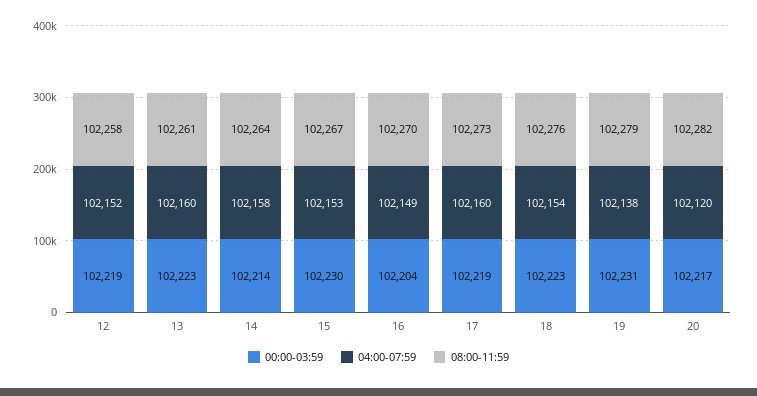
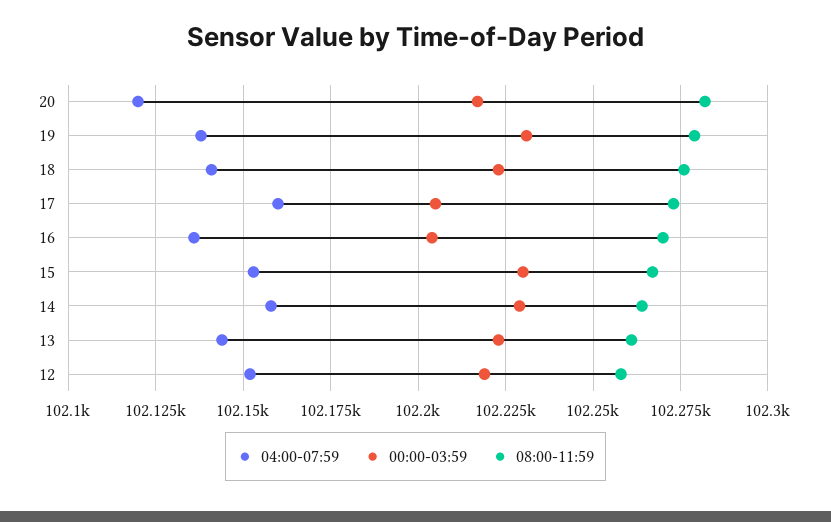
04:00-07:59, 13: 102160 -> 102145
00:00-03:59, 14: 102214 -> 102230
04:00-07:59, 16: 102149 -> 102135
00:00-03:59, 17: 102219 -> 102205
04:00-07:59, 18: 102154 -> 102140

